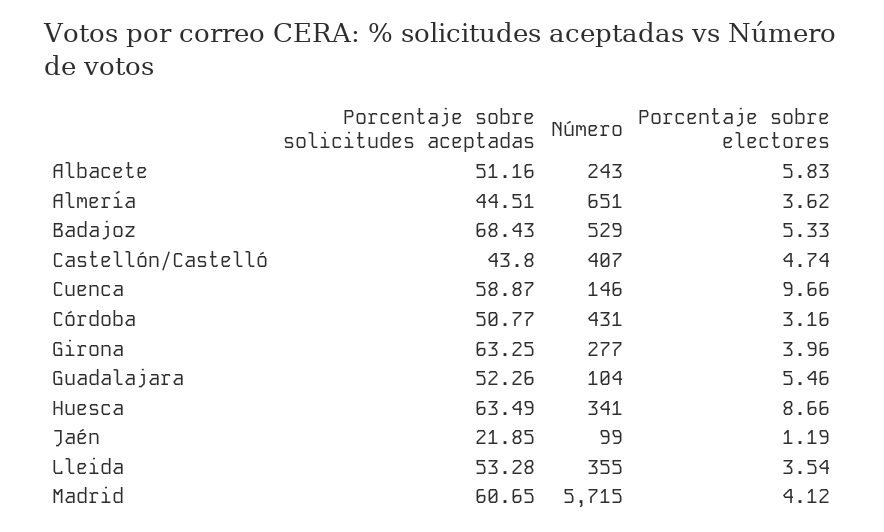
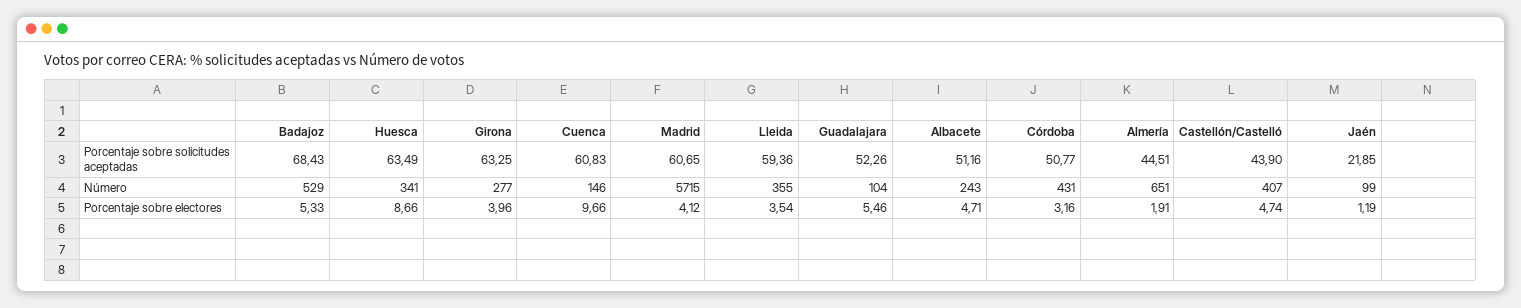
Porcentaje sobre electores, Albacete: 5.83 -> 4.71
Porcentaje sobre electores, Almería: 3.62 -> 1.91
Porcentaje sobre solicitudes aceptadas, Castellón/Castelló: 43.8 -> 43.9
Porcentaje sobre solicitudes aceptadas, Cuenca: 58.87 -> 60.83
Porcentaje sobre solicitudes aceptadas, Lleida: 53.28 -> 59.36

